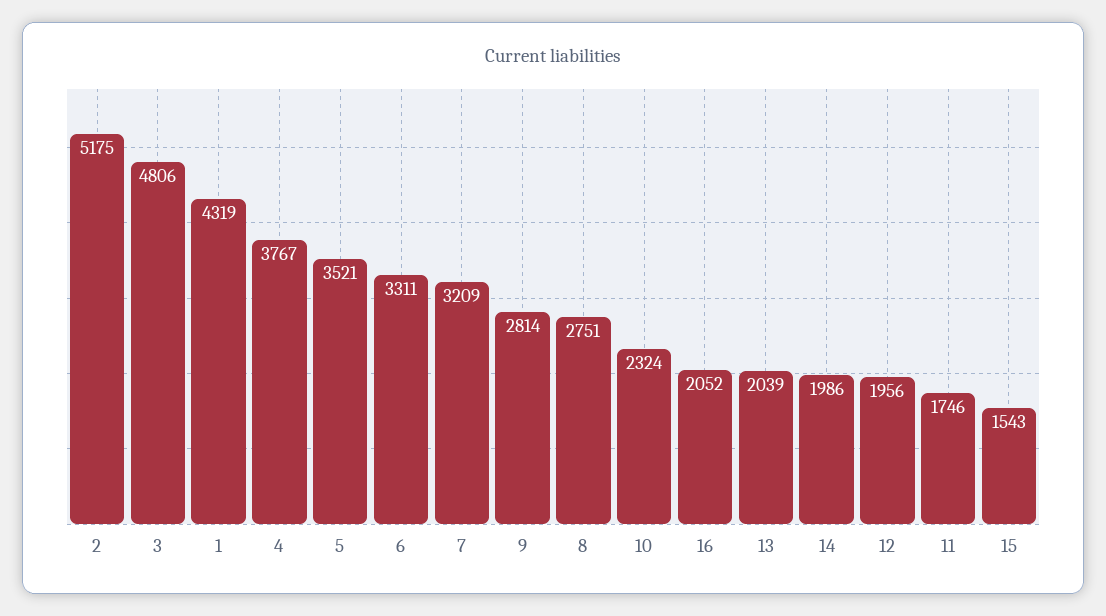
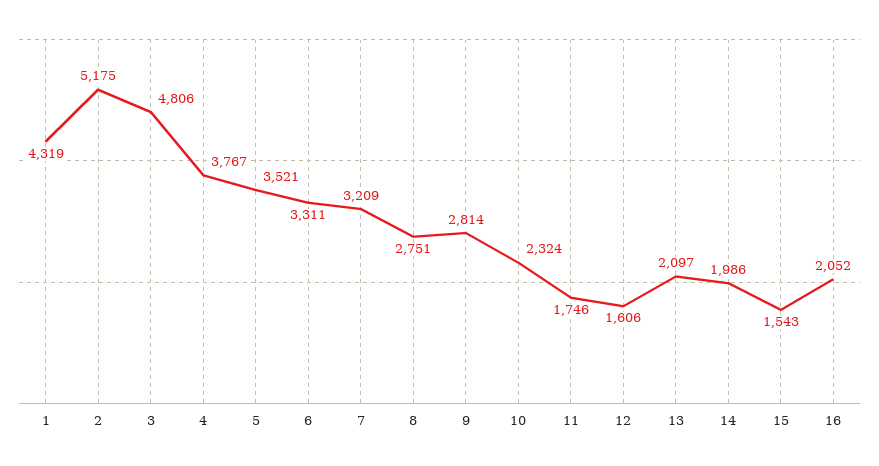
13: 2039 -> 2097
12: 1956 -> 1606

